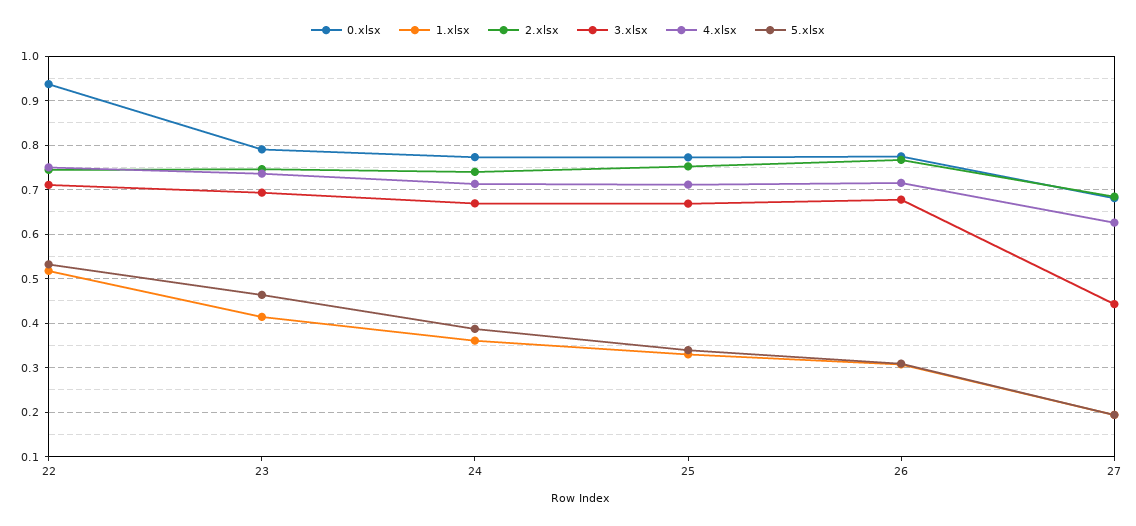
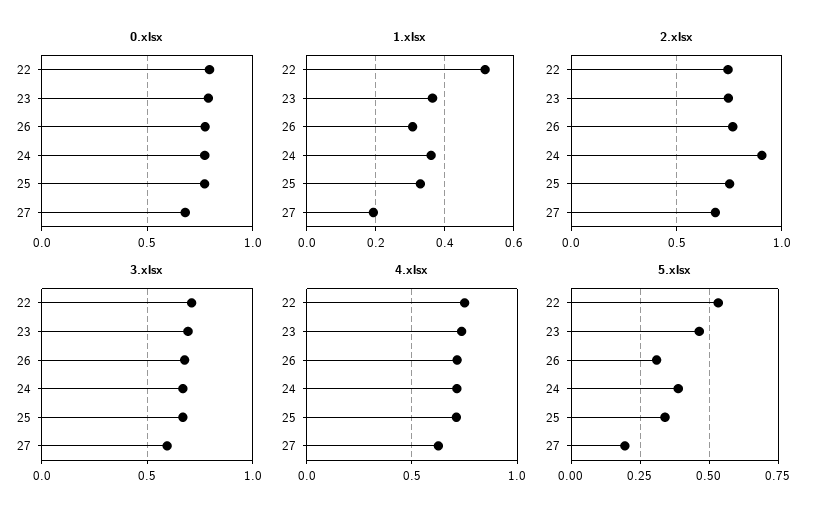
0.xlsx, 22: 0.94 -> 0.8
1.xlsx, 23: 0.42 -> 0.36
2.xlsx, 24: 0.74 -> 0.9
3.xlsx, 27: 0.44 -> 0.6

